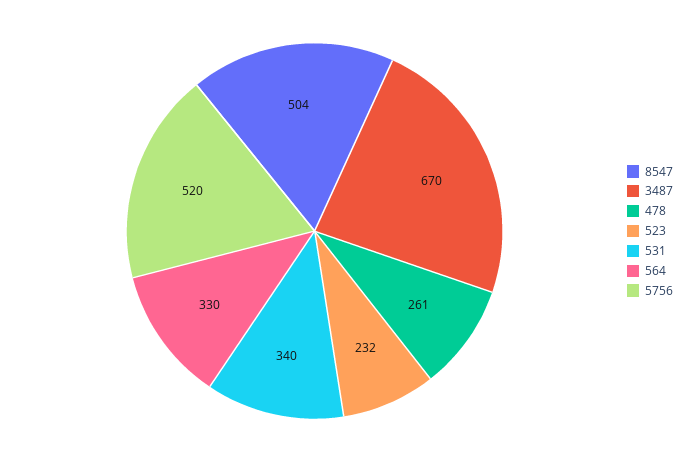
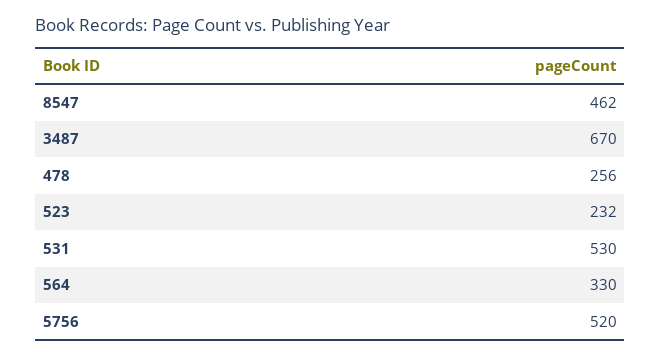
8547: 504 -> 462
478: 261 -> 256
531: 340 -> 530

